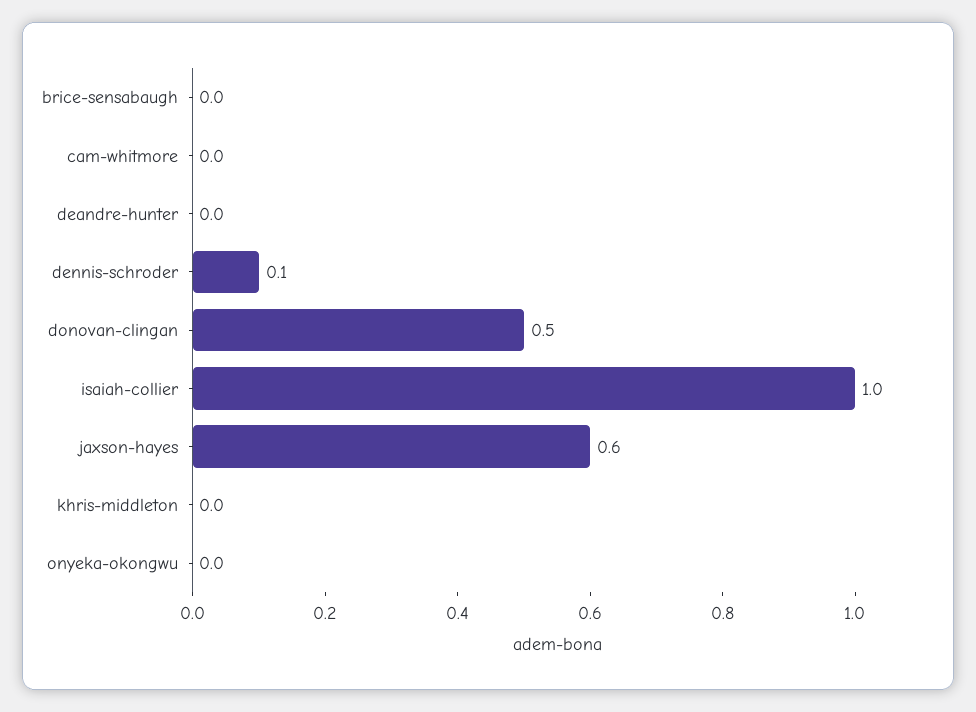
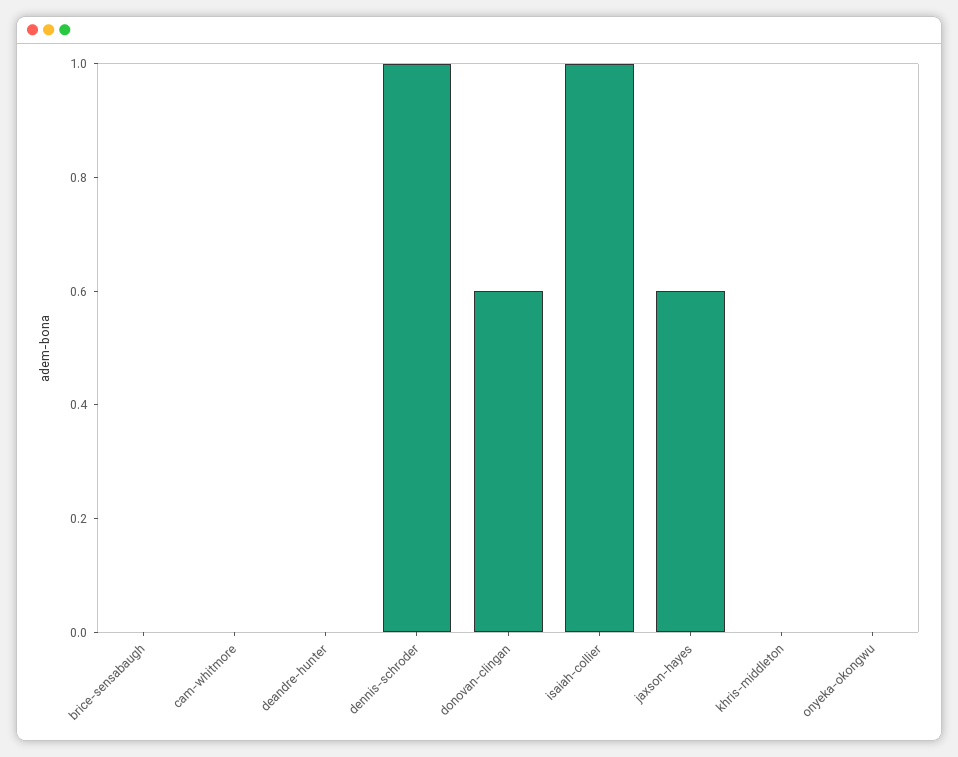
dennis-schroder: 0.1 -> 1
donovan-clingan: 0.5 -> 0.6

